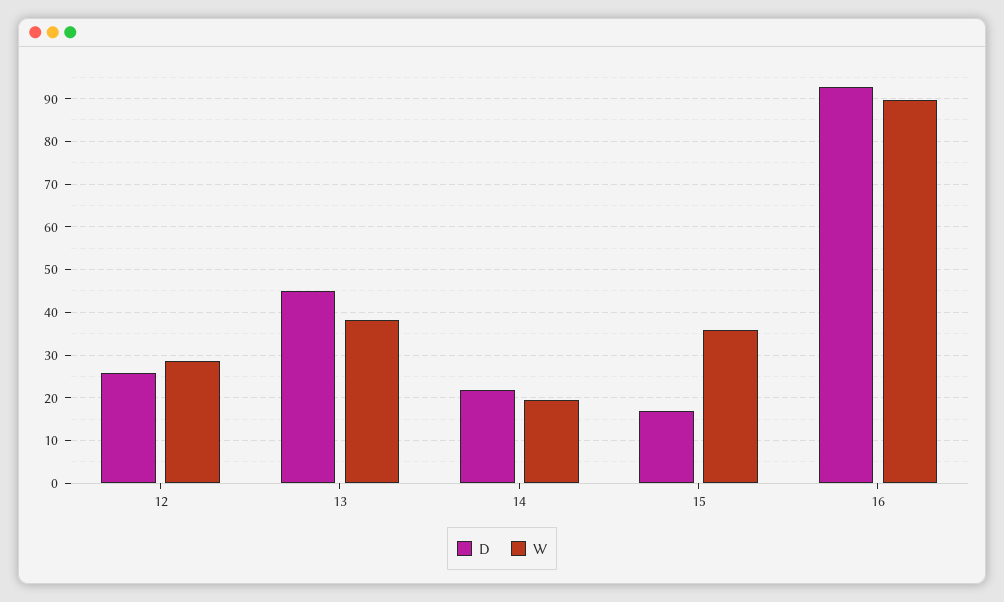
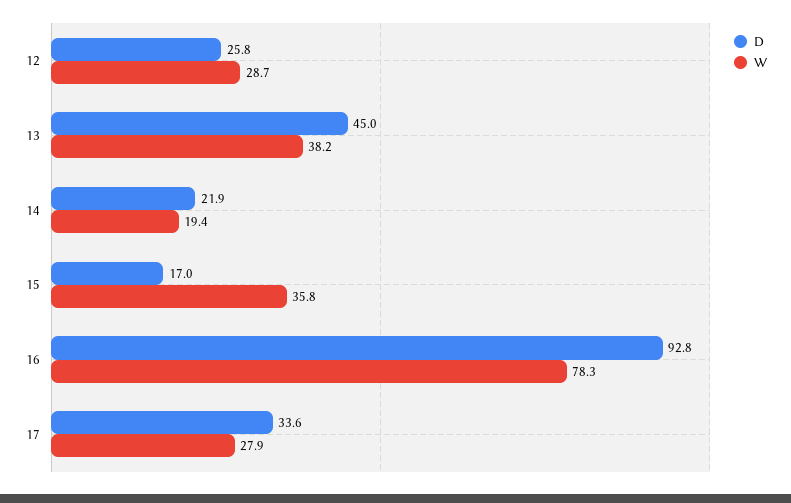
W, 16: 90 -> 78.3
D, 17: none -> 33.6
W, 17: none -> 27.9

